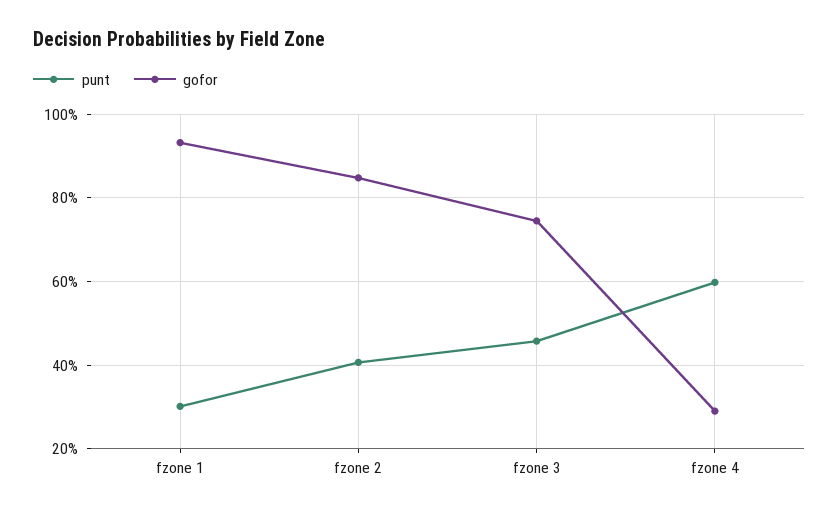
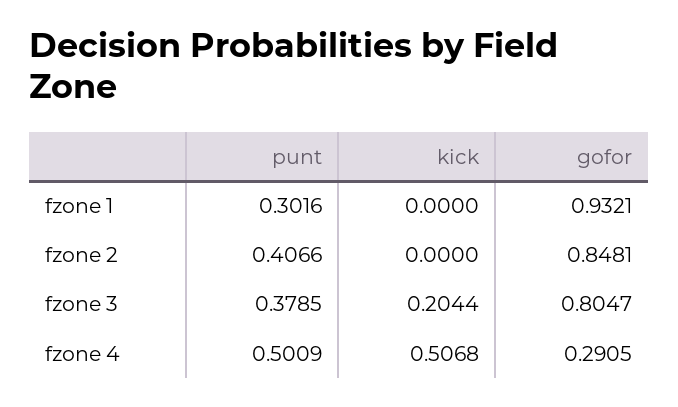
punt, fzone 3: 0.46 -> 0.3785
gofor, fzone 3: 0.74 -> 0.8047
punt, fzone 4: 0.6 -> 0.5009
kick, fzone 1: none -> 0
kick, fzone 2: none -> 0
kick, fzone 3: none -> 0.2044
kick, fzone 4: none -> 0.5068

